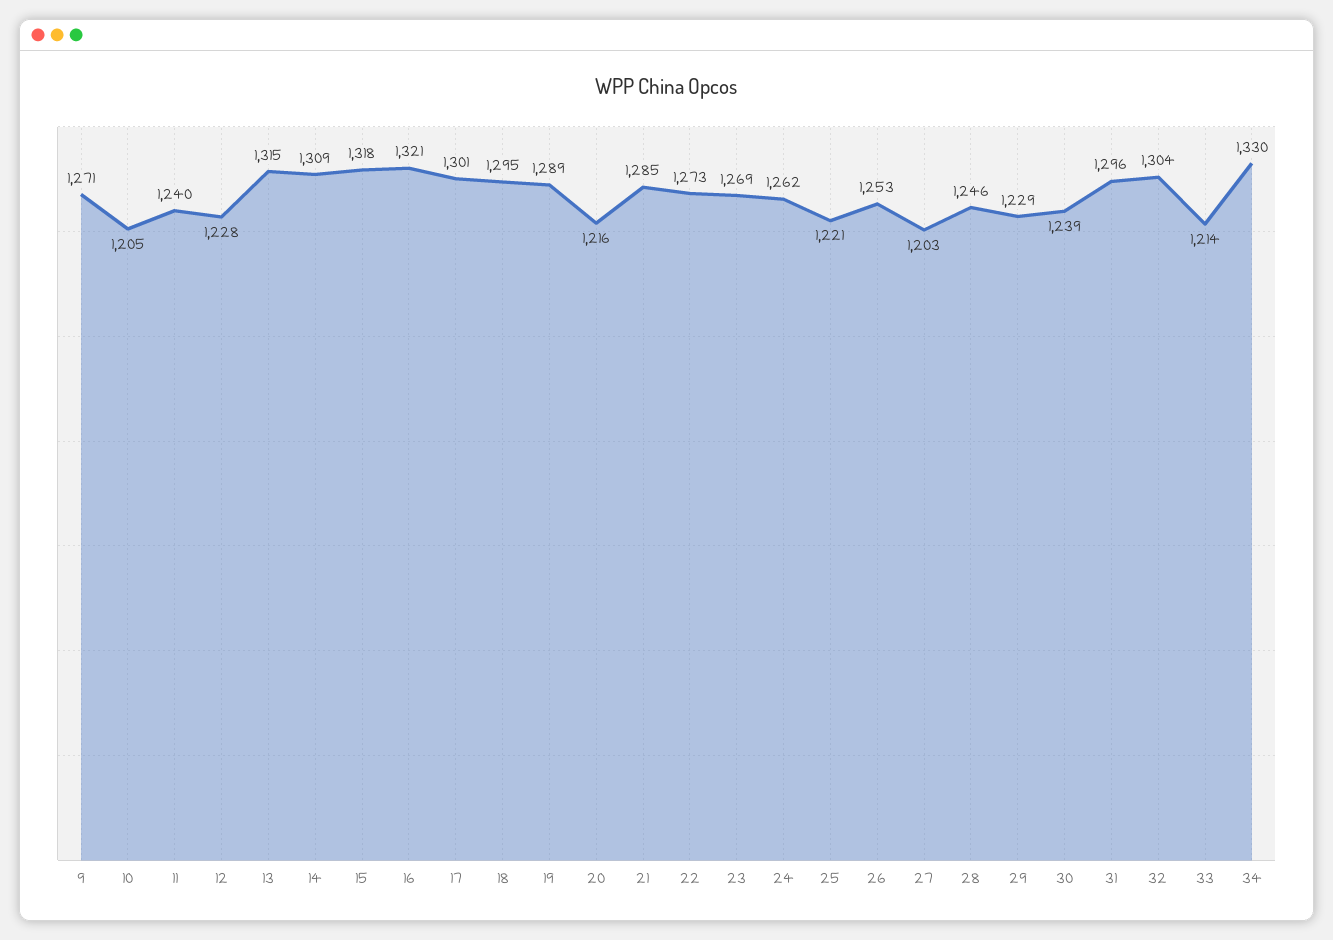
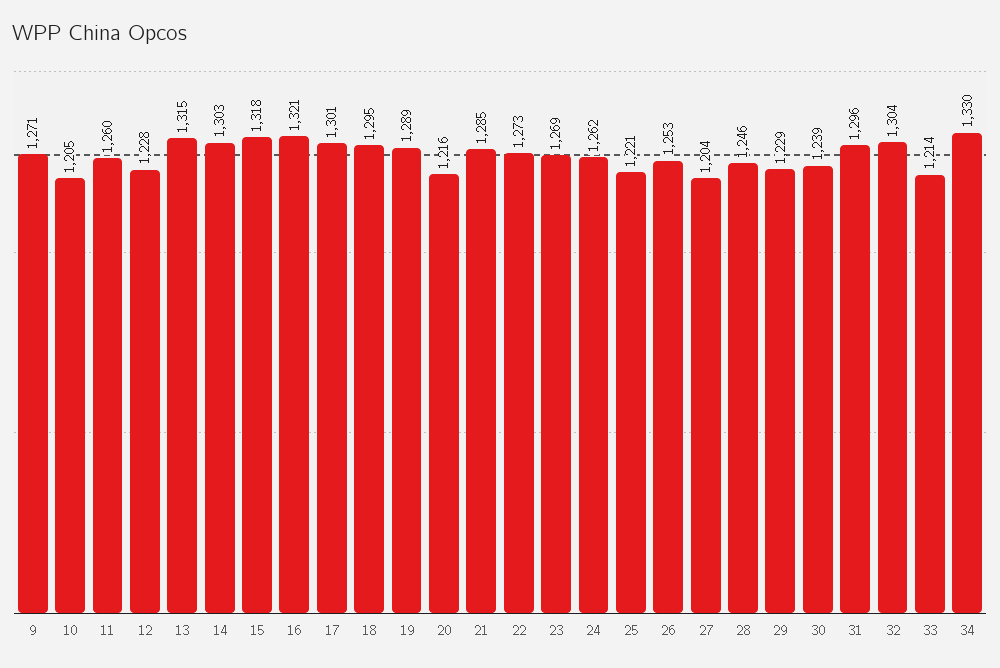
11: 1240 -> 1260
14: 1309 -> 1303
27: 1203 -> 1204

